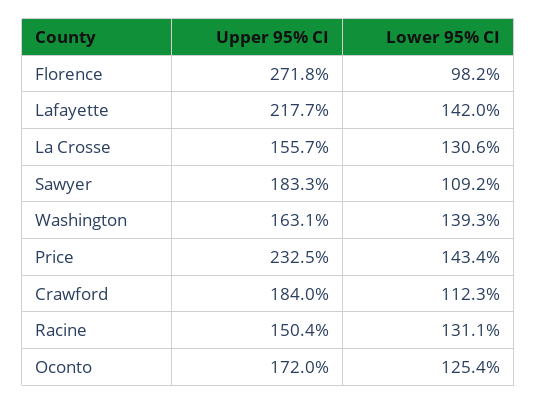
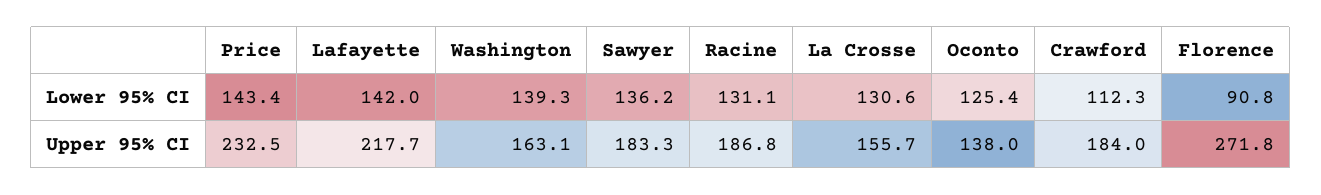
Lower 95% CI, Florence: 98.2 -> 90.8
Lower 95% CI, Sawyer: 109.2 -> 136.2
Upper 95% CI, Racine: 150.4 -> 186.8
Upper 95% CI, Oconto: 172 -> 138

